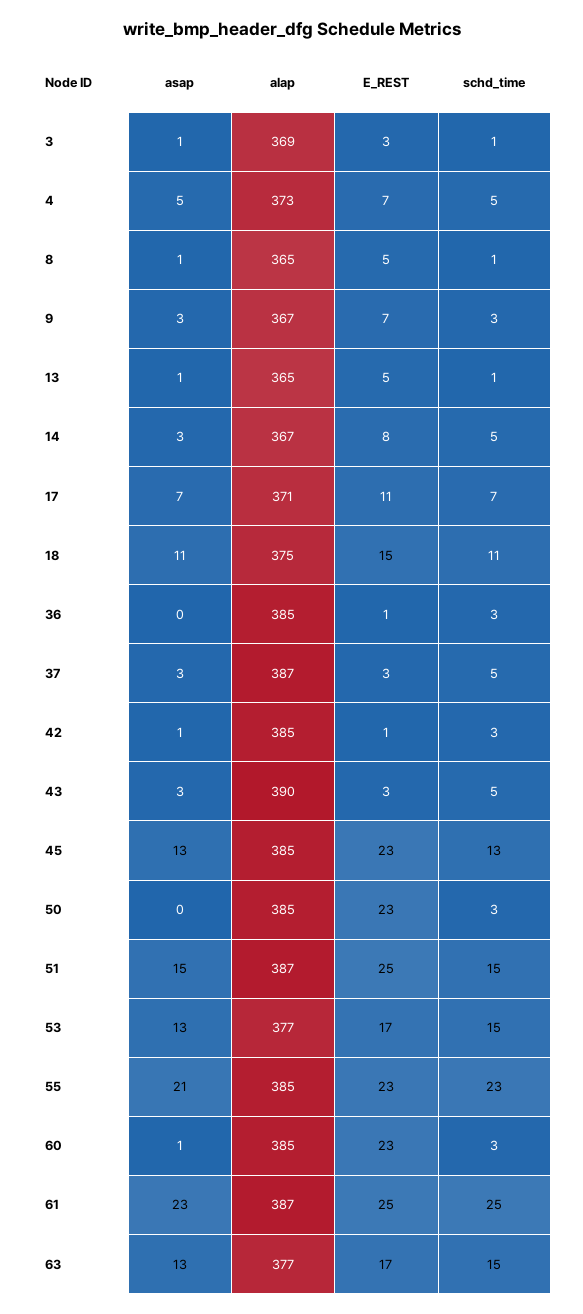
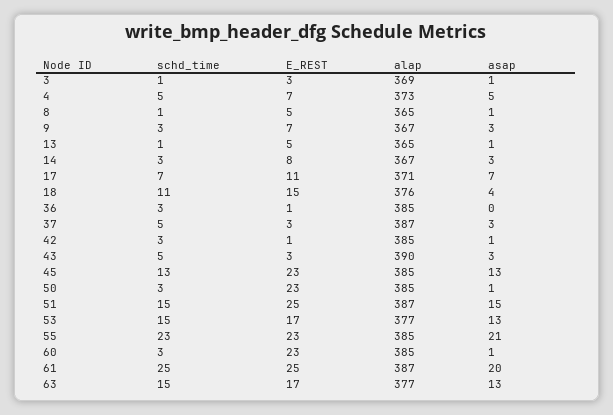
schd_time, 14: 5 -> 3
asap, 18: 11 -> 4
alap, 18: 375 -> 376
asap, 50: 0 -> 1
asap, 61: 23 -> 20

